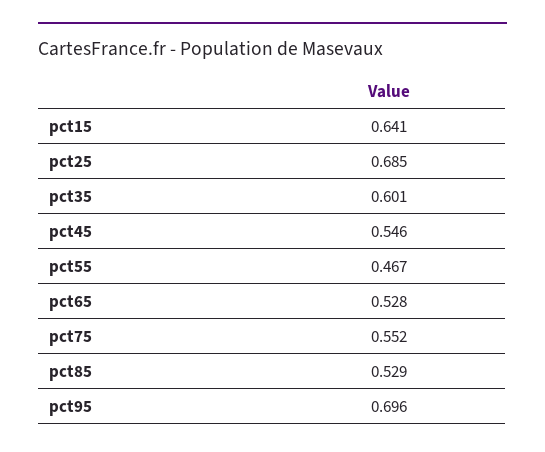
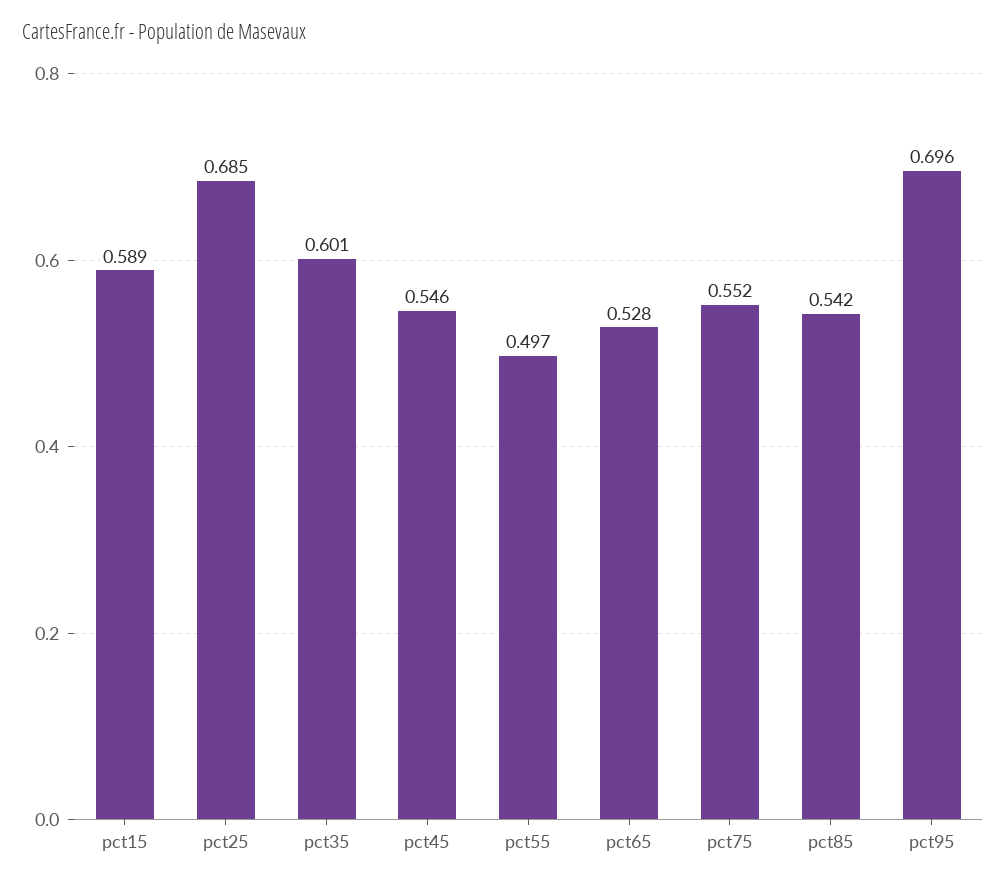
pct15: 0.641 -> 0.589
pct55: 0.467 -> 0.497
pct85: 0.529 -> 0.542

